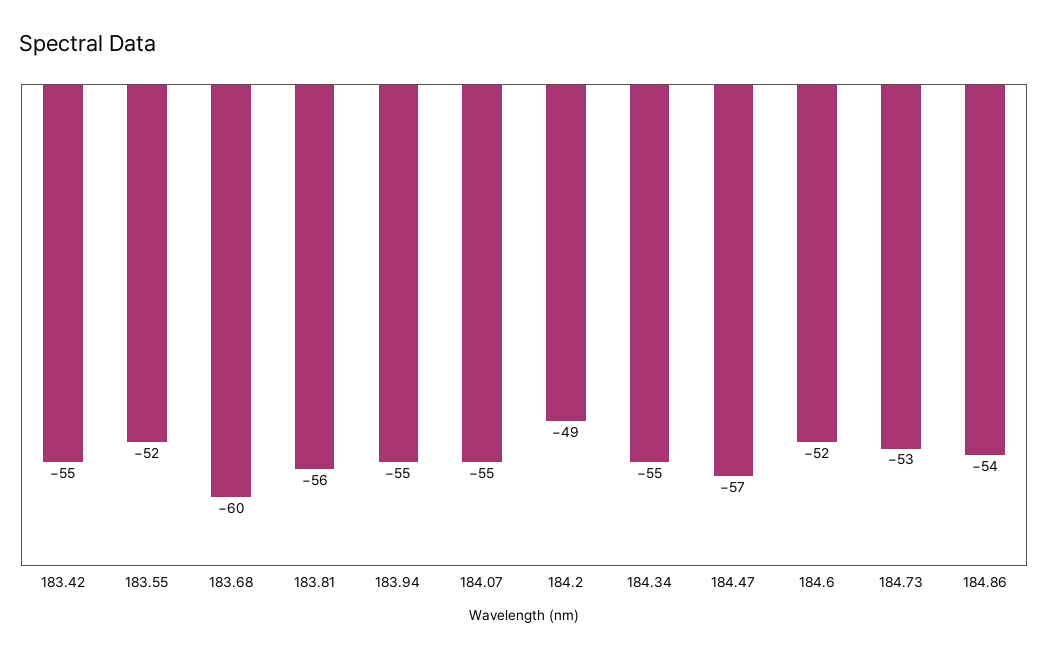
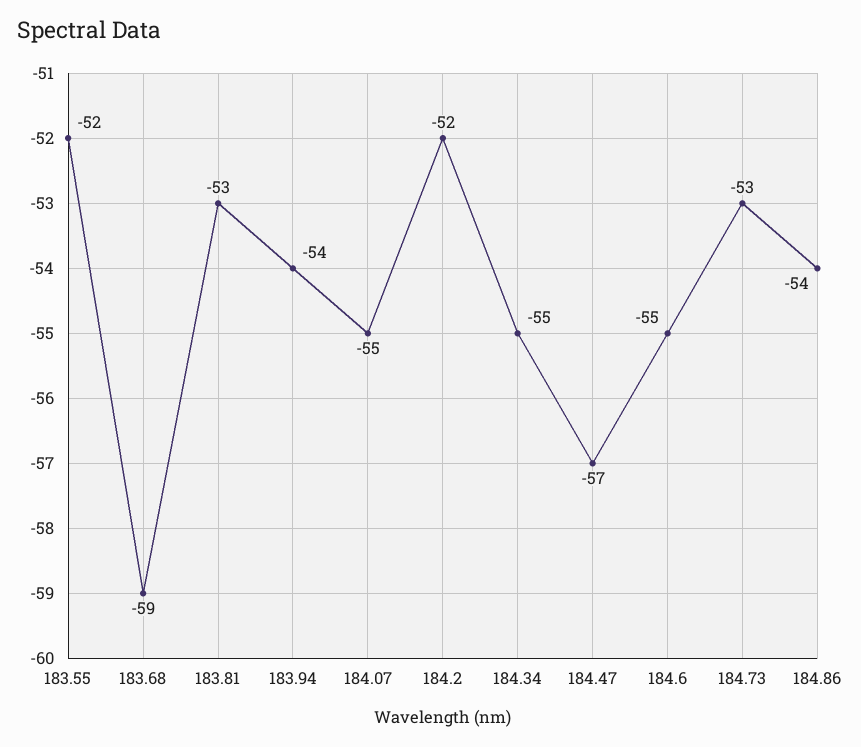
183.42: -55 -> none
183.68: -60 -> -59
183.81: -56 -> -53
183.94: -55 -> -54
184.2: -49 -> -52
184.6: -52 -> -55

